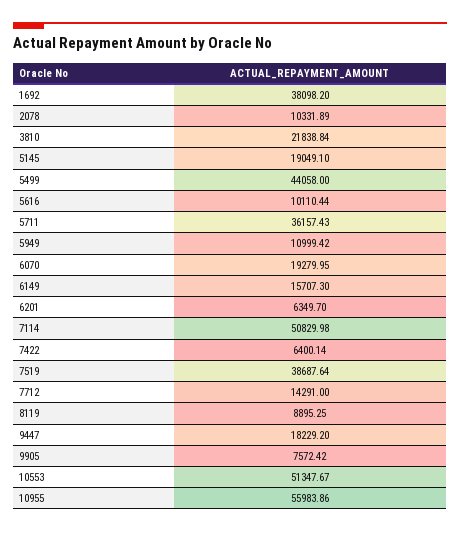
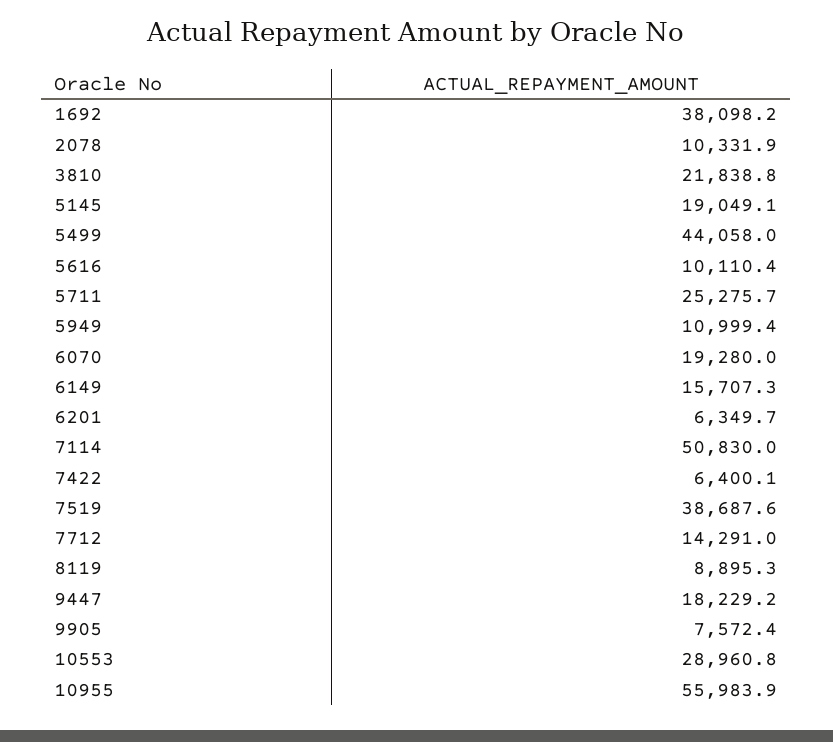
5711: 36157.43 -> 25275.7
10553: 51347.67 -> 28960.8

